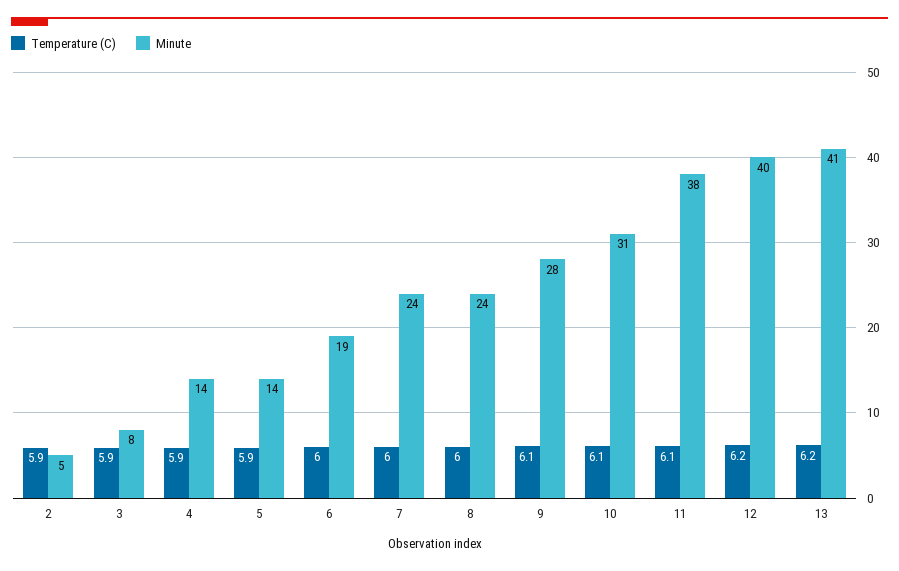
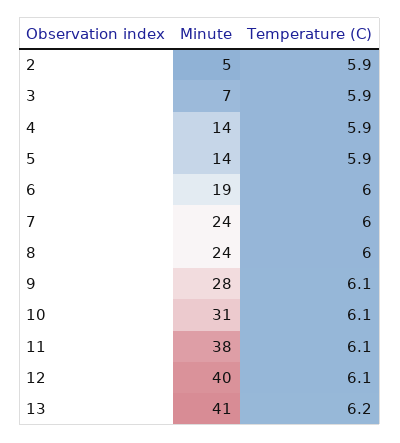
Minute, 3: 8 -> 7
Temperature (C), 12: 6.2 -> 6.1

